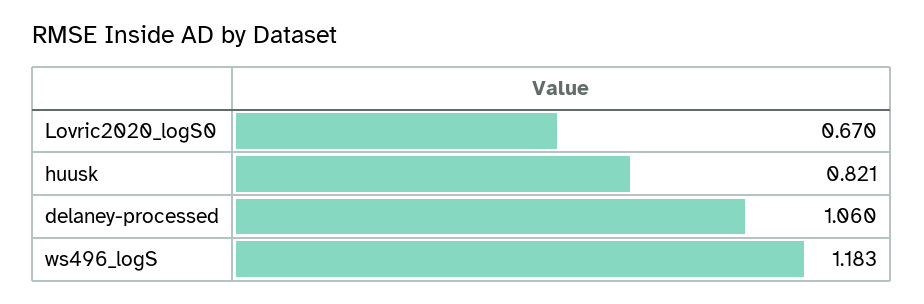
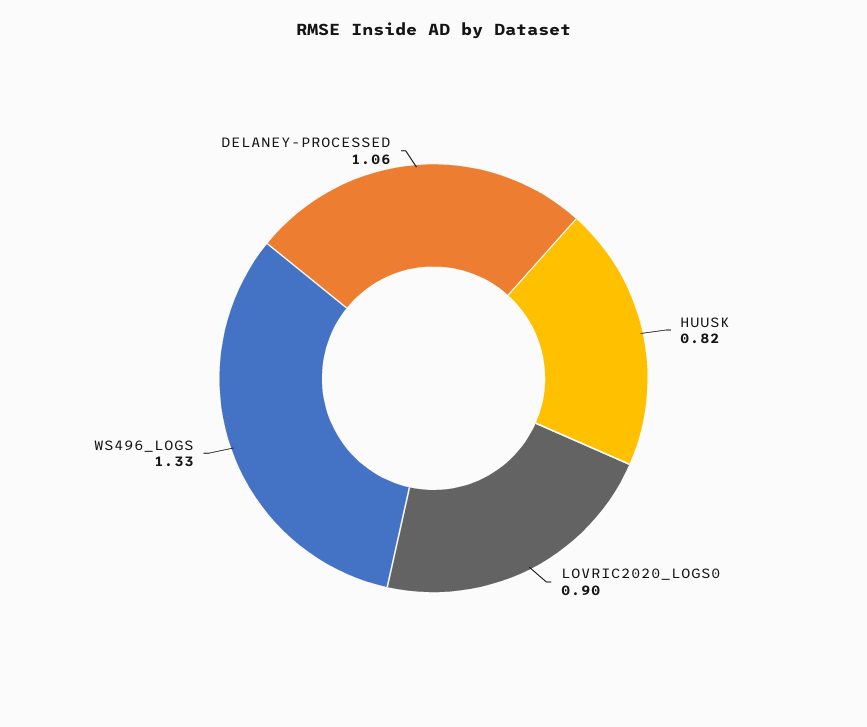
Lovric2020_logS0: 0.67 -> 0.9
ws496_logS: 1.183 -> 1.33

